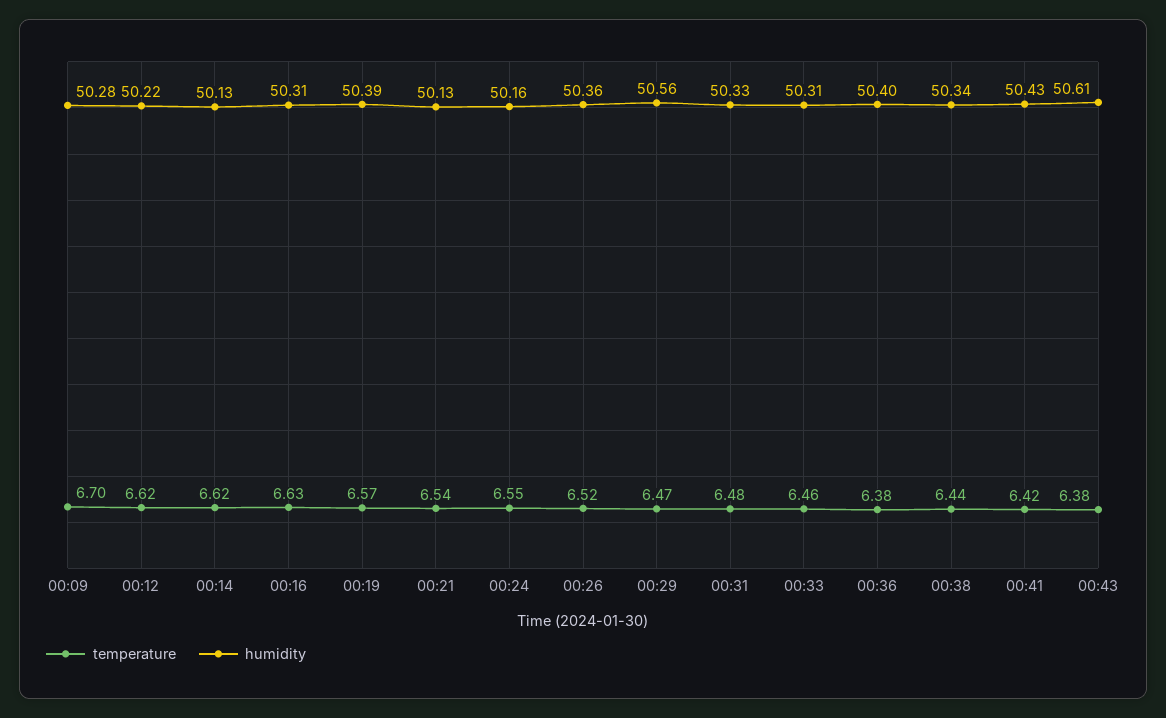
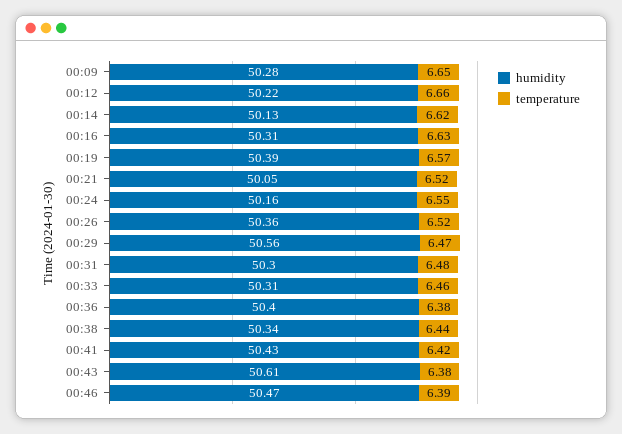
temperature, 00:09: 6.7 -> 6.65
temperature, 00:12: 6.62 -> 6.66
temperature, 00:21: 6.54 -> 6.52
humidity, 00:21: 50.13 -> 50.05
humidity, 00:31: 50.33 -> 50.3
humidity, 00:46: none -> 50.47
temperature, 00:46: none -> 6.39

